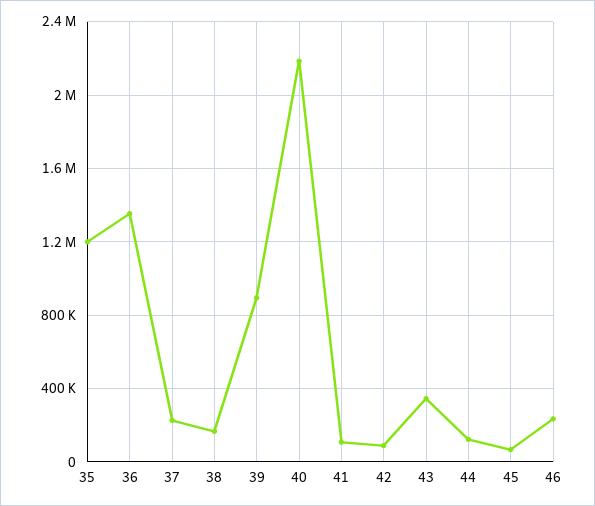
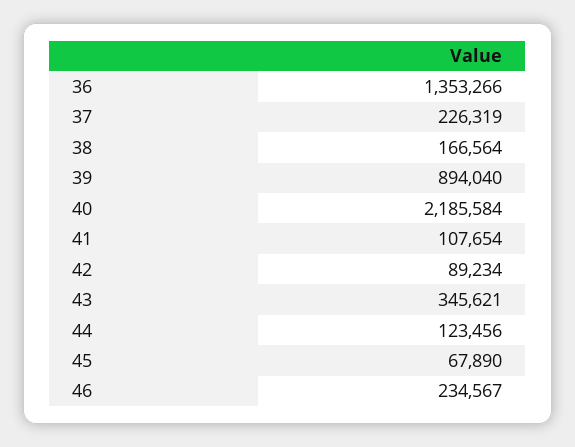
35: 1200000 -> none

